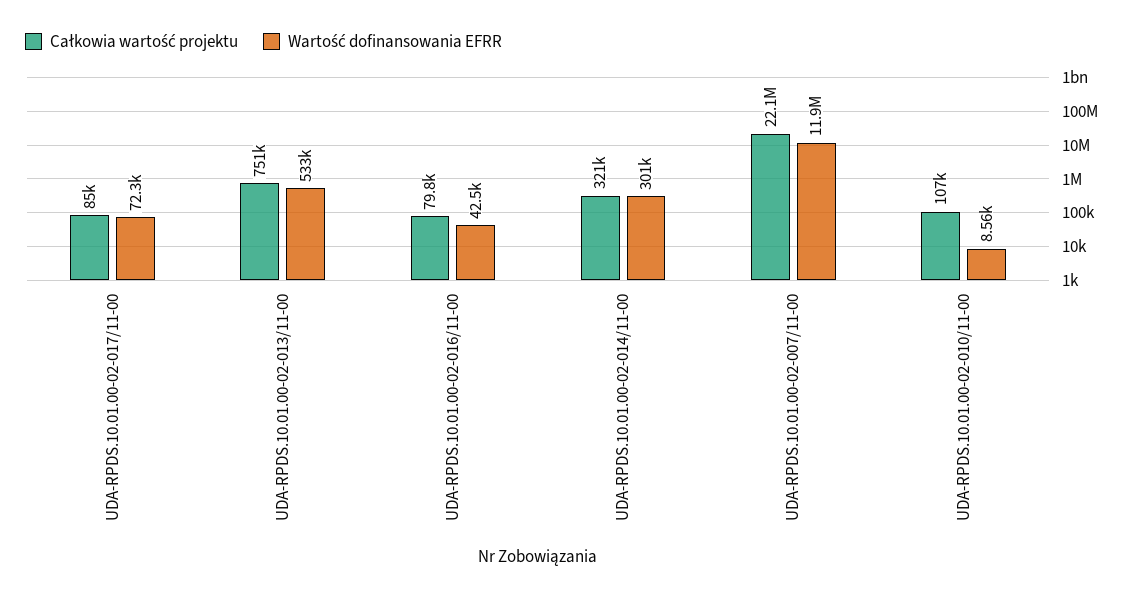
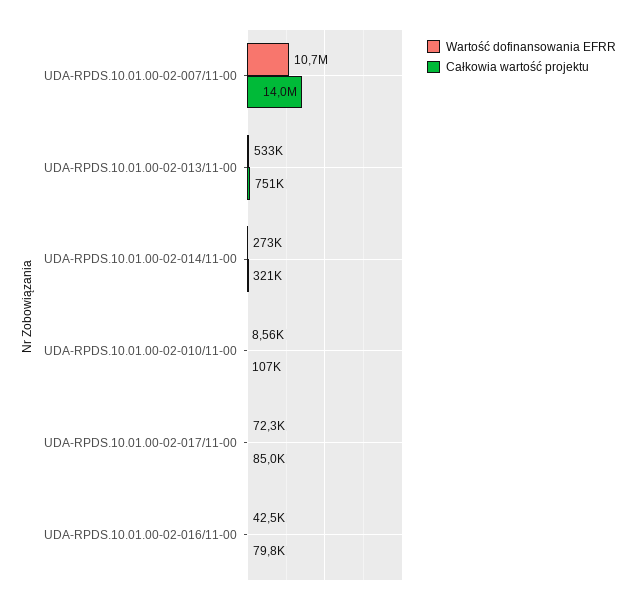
Wartość dofinansowania EFRR, UDA-RPDS.10.01.00-02-014/11-00: 301000 -> 273000
Całkowia wartość projektu, UDA-RPDS.10.01.00-02-007/11-00: 22100000 -> 14000000
Wartość dofinansowania EFRR, UDA-RPDS.10.01.00-02-007/11-00: 11900000 -> 10700000

